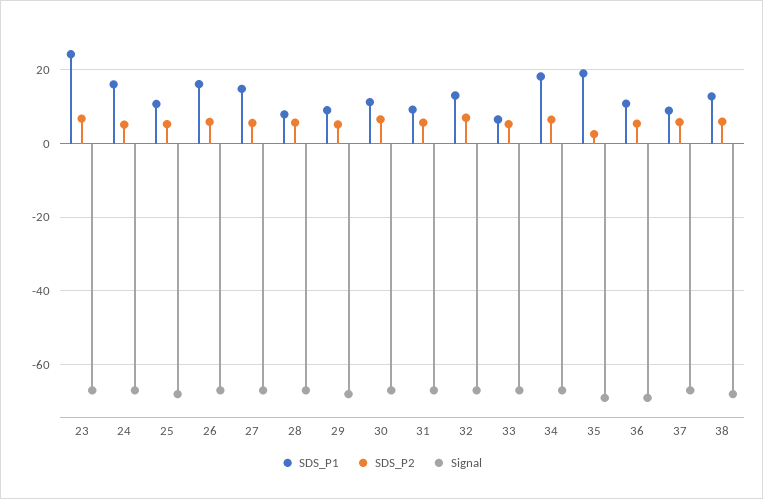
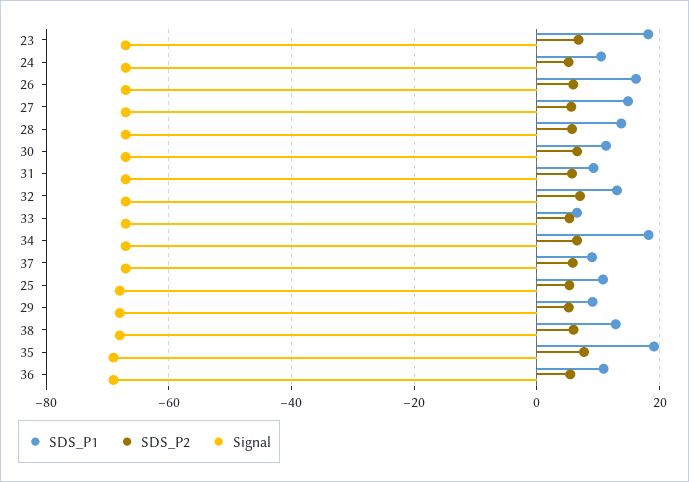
SDS_P1, 23: 24 -> 18
SDS_P1, 24: 16 -> 10
SDS_P1, 28: 8 -> 14
SDS_P2, 35: 2 -> 8

